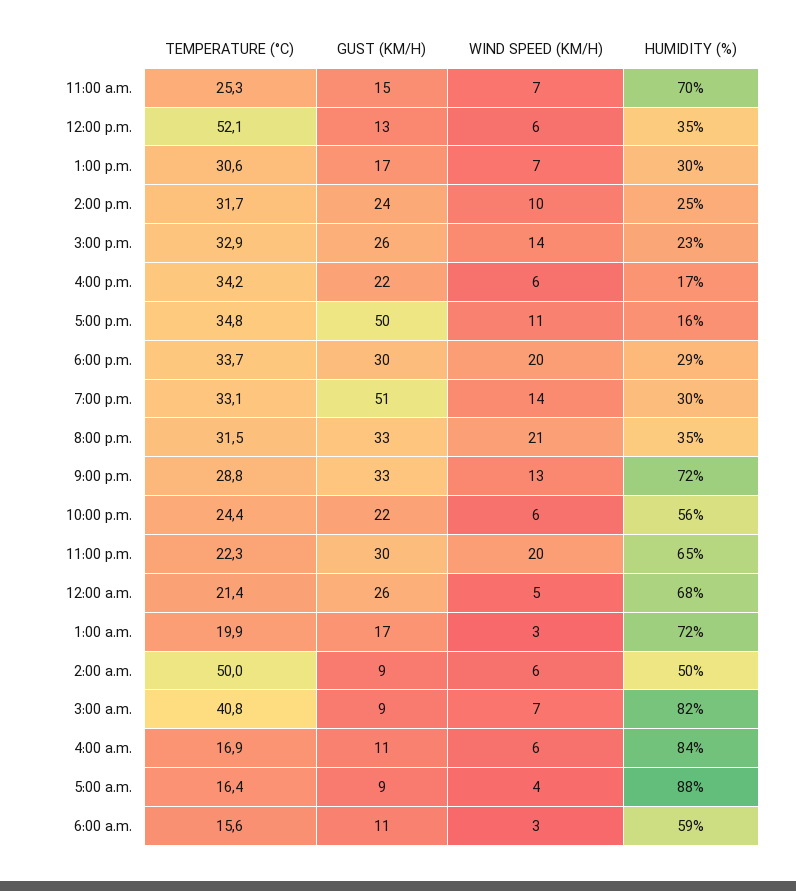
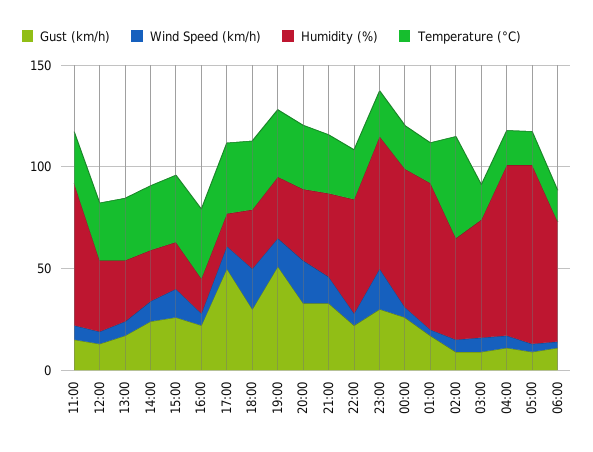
TEMPERATURE (°C), 12:00 p.m.: 52.1 -> 30
HUMIDITY (%), 9:00 p.m.: 72 -> 40
TEMPERATURE (°C), 3:00 a.m.: 40.8 -> 20
HUMIDITY (%), 3:00 a.m.: 82 -> 60

